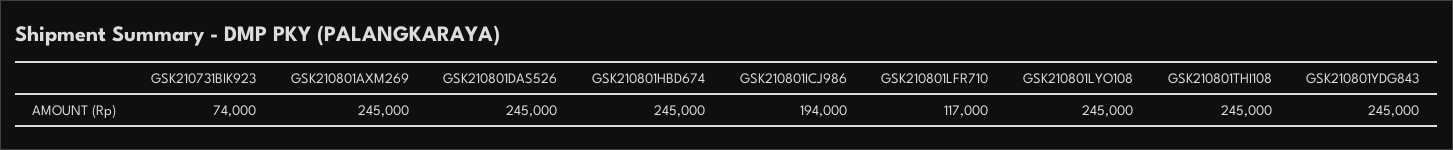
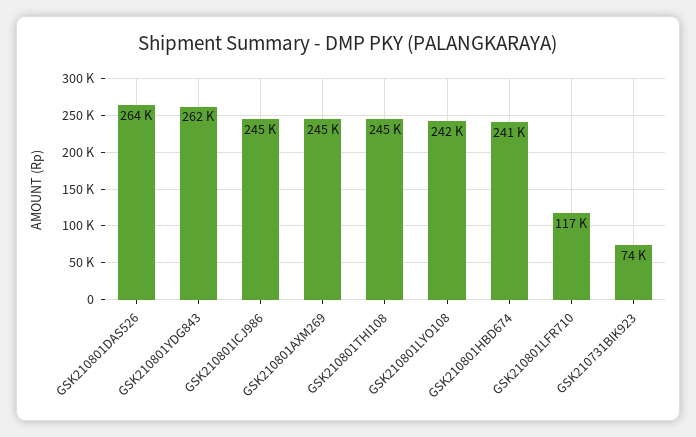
GSK210801DAS526: 245000 -> 264000
GSK210801HBD674: 245000 -> 241000
GSK210801ICJ986: 194000 -> 245000
GSK210801LYO108: 245000 -> 242000
GSK210801YDG843: 245000 -> 262000

